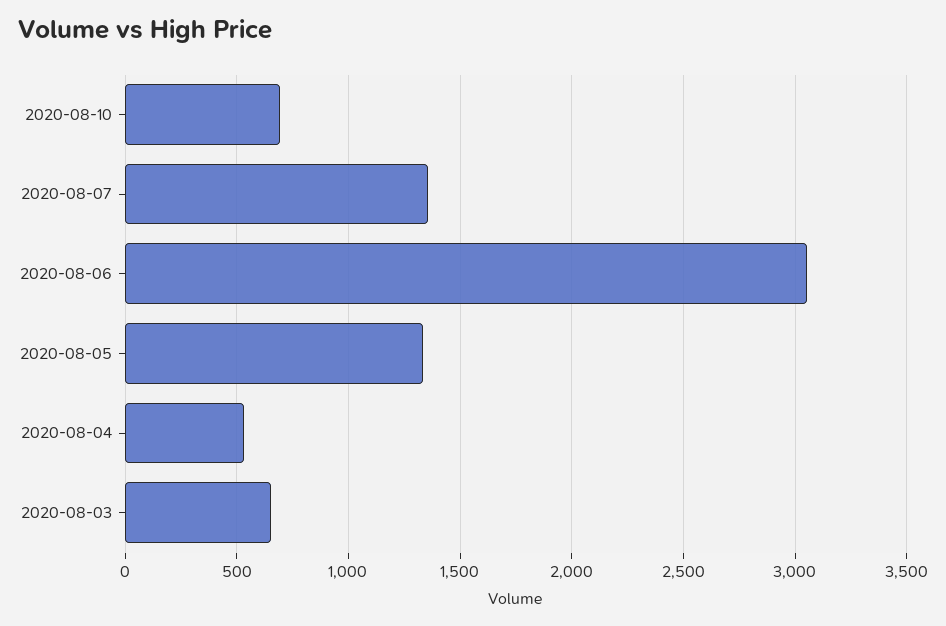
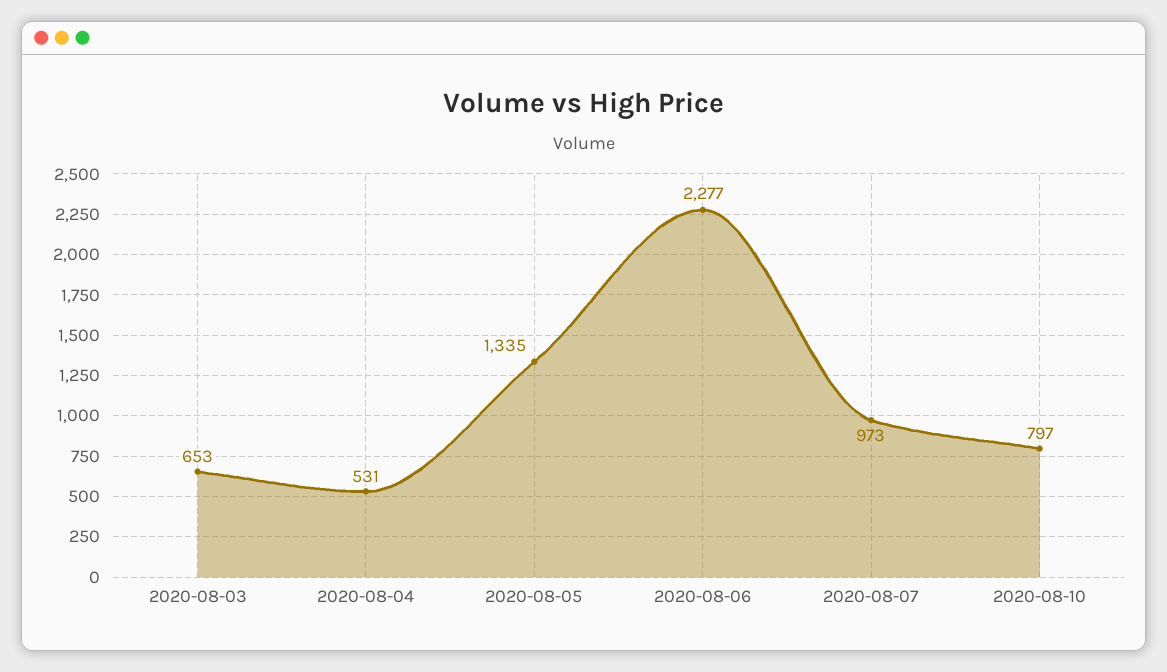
2020-08-10: 700 -> 797
2020-08-07: 1350 -> 973
2020-08-06: 3050 -> 2277

